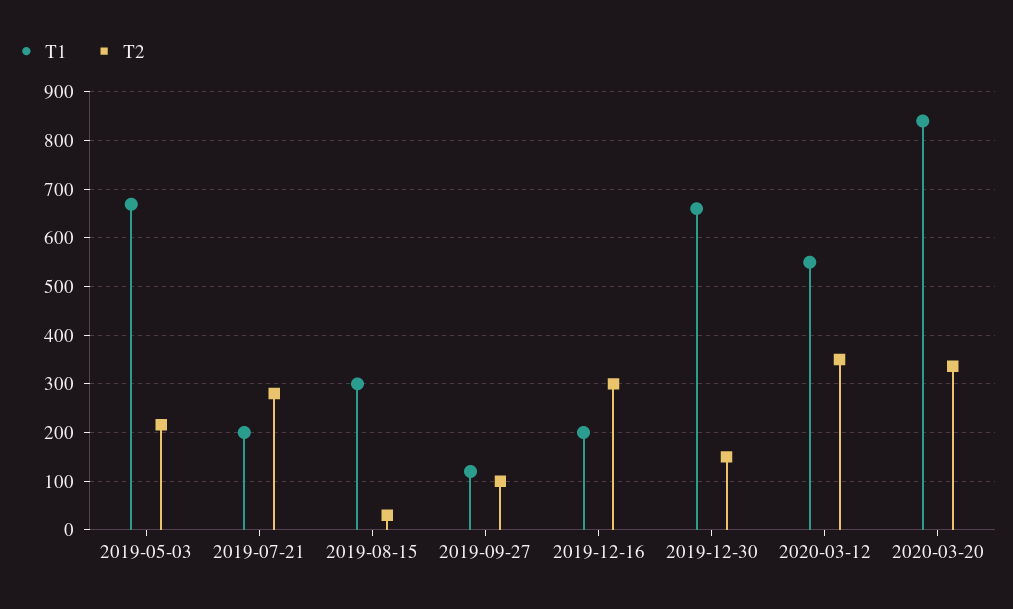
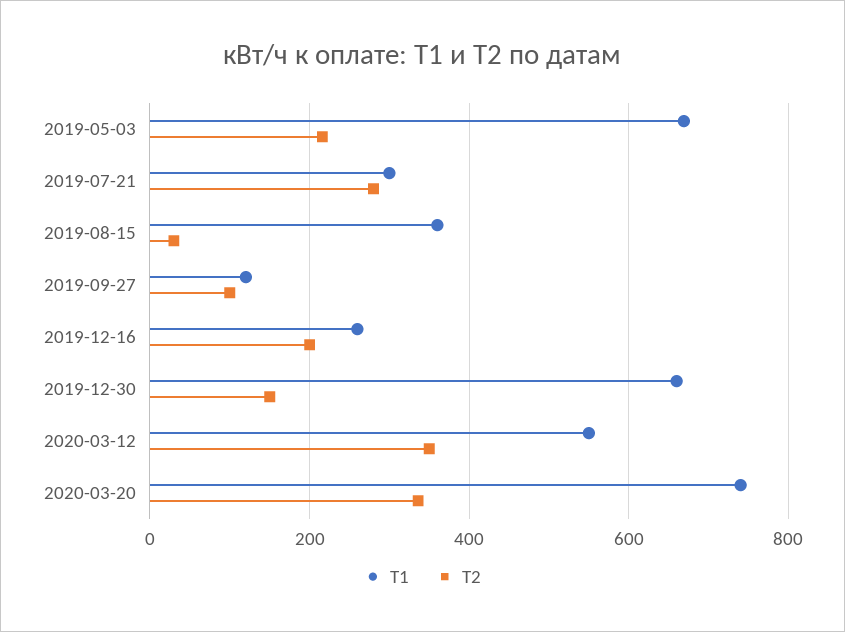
Т1, 2019-07-21: 200 -> 300
Т1, 2019-08-15: 300 -> 360
Т1, 2019-12-16: 200 -> 260
Т2, 2019-12-16: 300 -> 200
Т1, 2020-03-20: 840 -> 740

